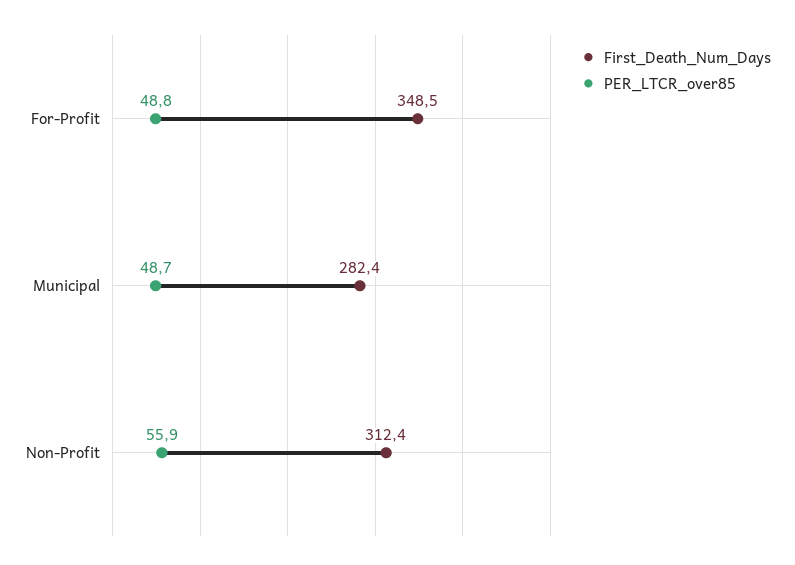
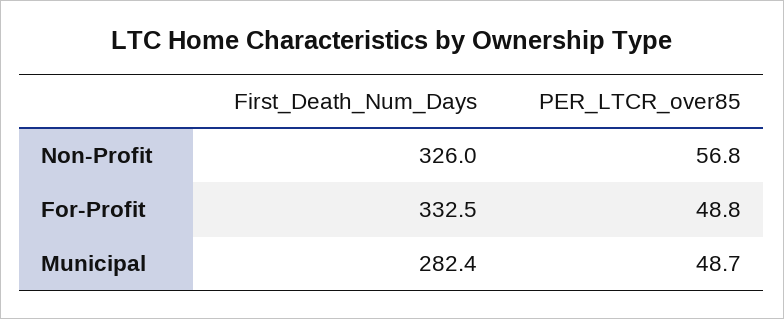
First_Death_Num_Days, For-Profit: 348.5 -> 332.5
First_Death_Num_Days, Non-Profit: 312.4 -> 326
PER_LTCR_over85, Non-Profit: 55.9 -> 56.8

